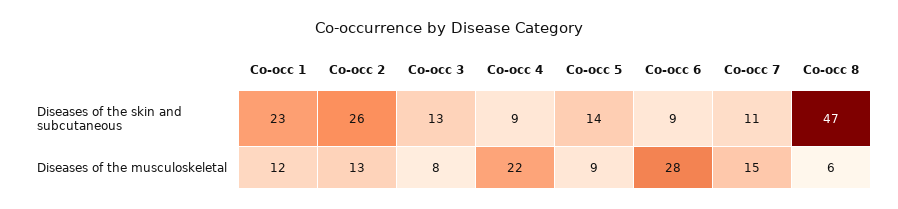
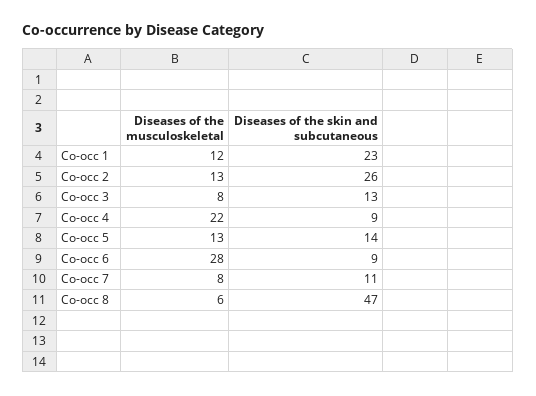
Co-occ 5, Diseases of the musculoskeletal: 9 -> 13
Co-occ 7, Diseases of the musculoskeletal: 15 -> 8

